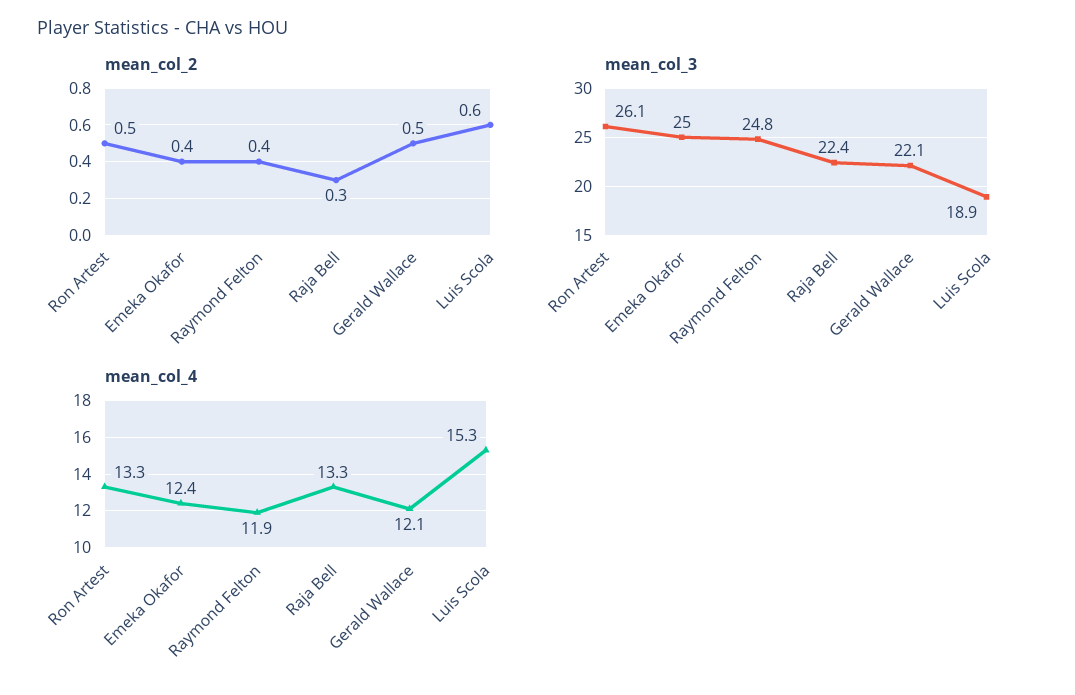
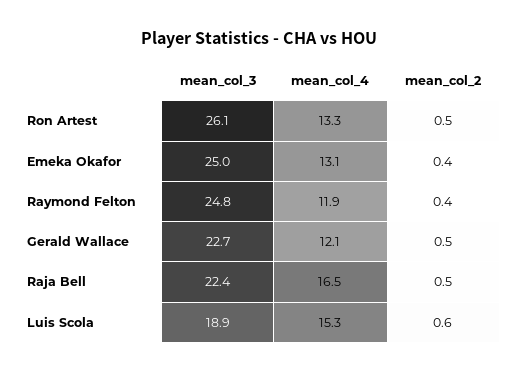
mean_col_2, Raja Bell: 0.3 -> 0.5
mean_col_3, Gerald Wallace: 22.1 -> 22.7
mean_col_4, Emeka Okafor: 12.4 -> 13.1
mean_col_4, Raja Bell: 13.3 -> 16.5

